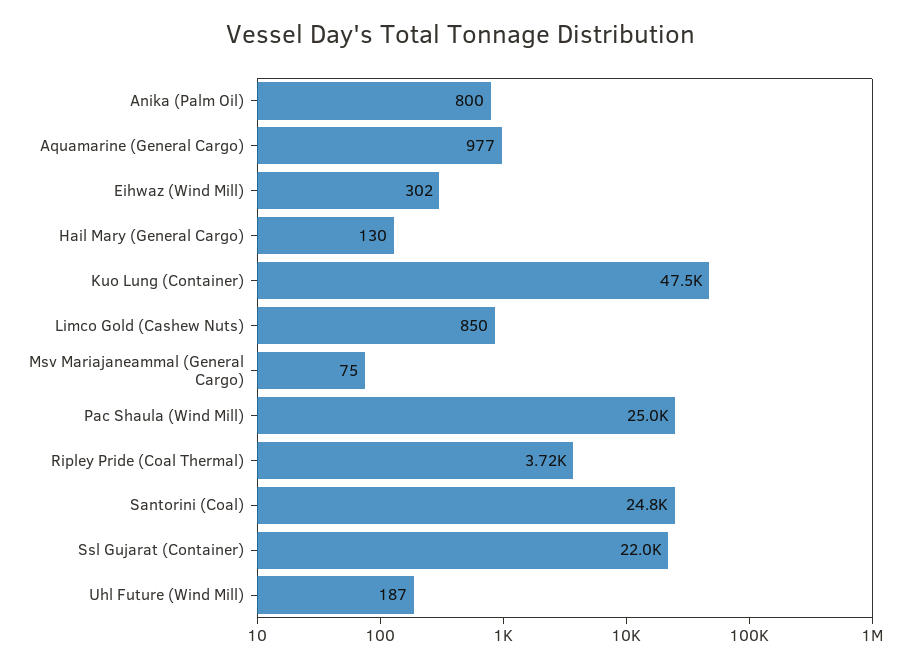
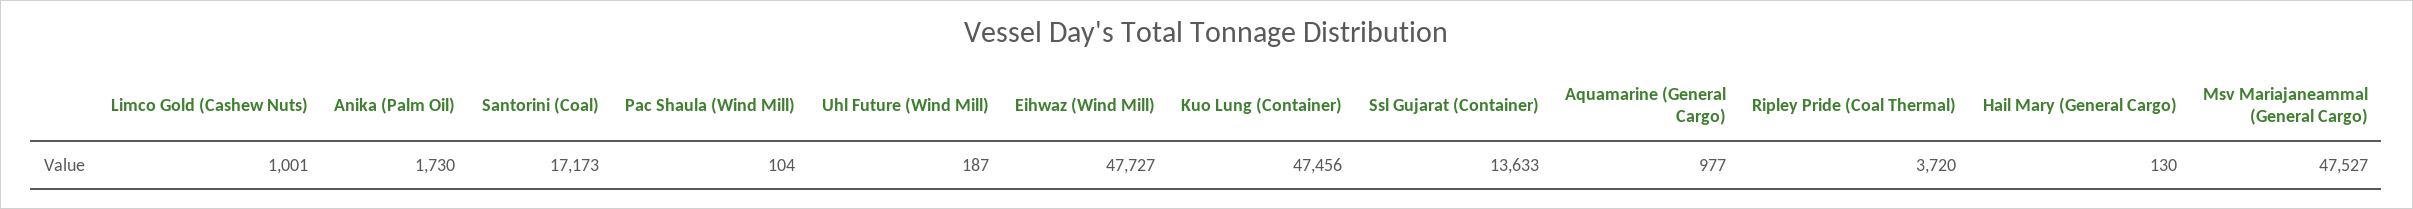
Anika (Palm Oil): 800 -> 1730
Eihwaz (Wind Mill): 302 -> 47727
Limco Gold (Cashew Nuts): 850 -> 1001
Msv Mariajaneammal (General Cargo): 75 -> 47527
Pac Shaula (Wind Mill): 25000 -> 104
Santorini (Coal): 24800 -> 17173
Ssl Gujarat (Container): 22000 -> 13633

